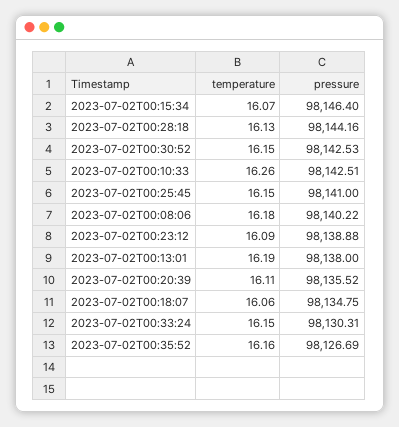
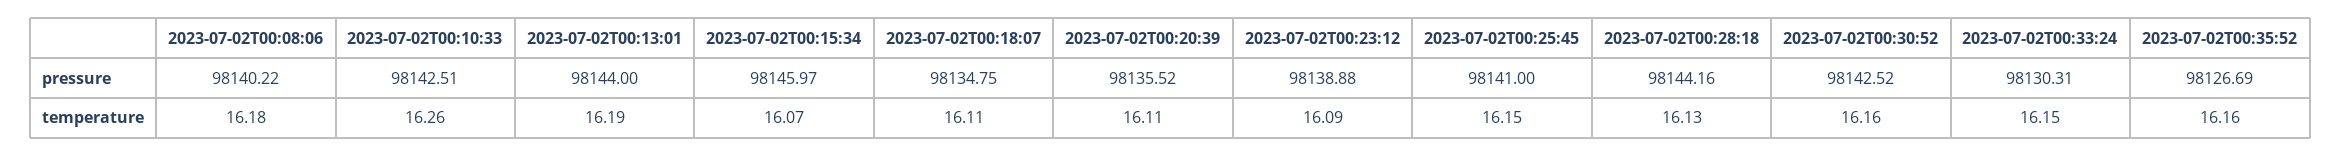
pressure, 2023-07-02T00:15:34: 98146.4 -> 98145.97
temperature, 2023-07-02T00:30:52: 16.15 -> 16.16
pressure, 2023-07-02T00:30:52: 98142.53 -> 98142.52
pressure, 2023-07-02T00:13:01: 98138 -> 98144
temperature, 2023-07-02T00:18:07: 16.06 -> 16.11

